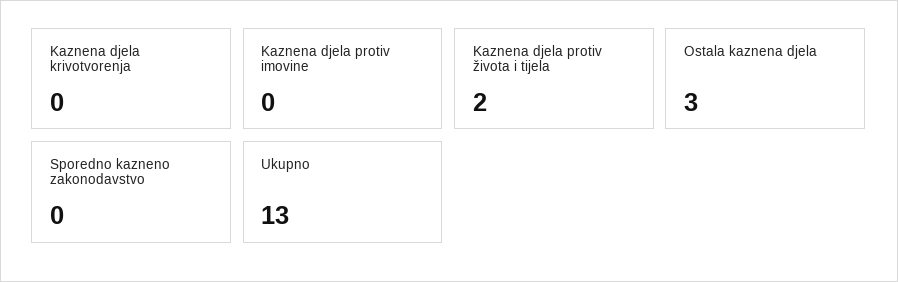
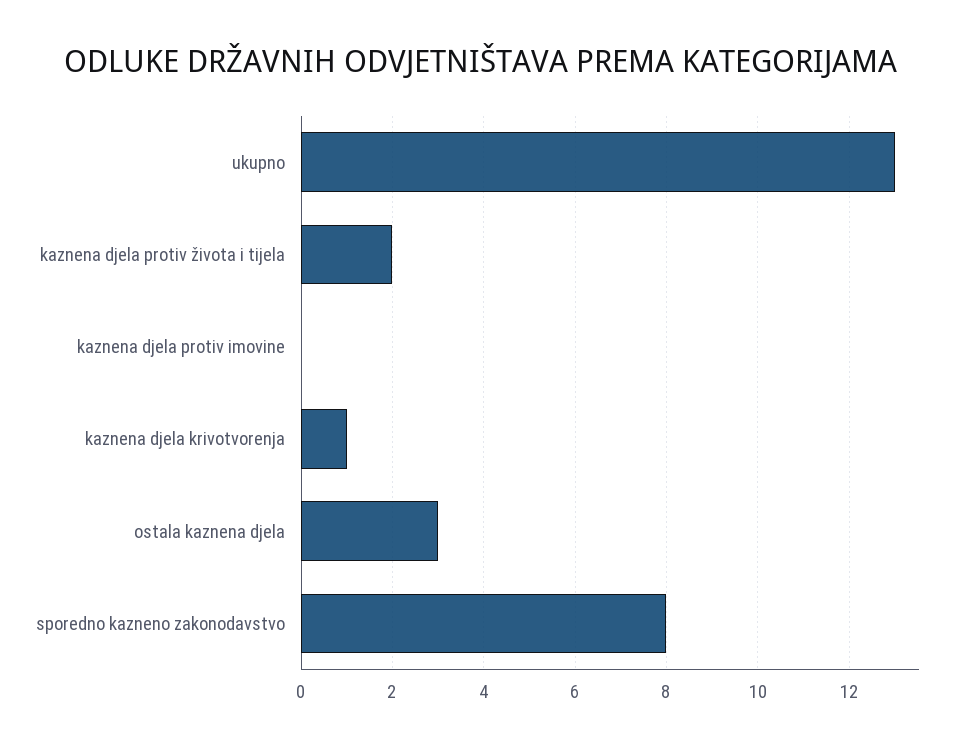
Kaznena djela krivotvorenja: 0 -> 1
Sporedno kazneno zakonodavstvo: 0 -> 8

